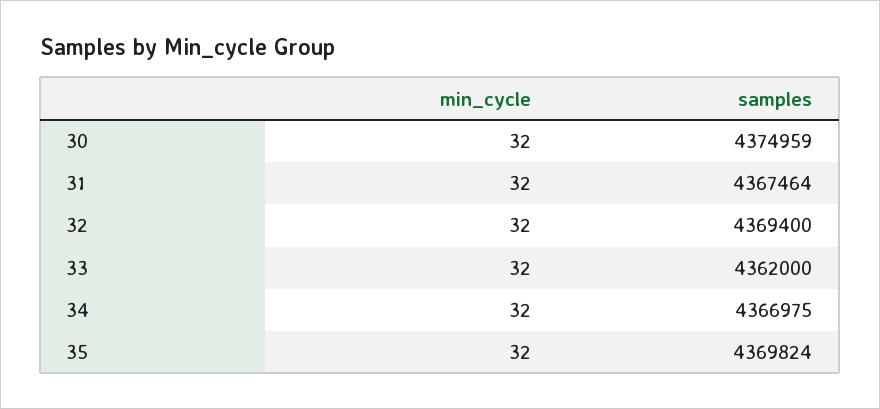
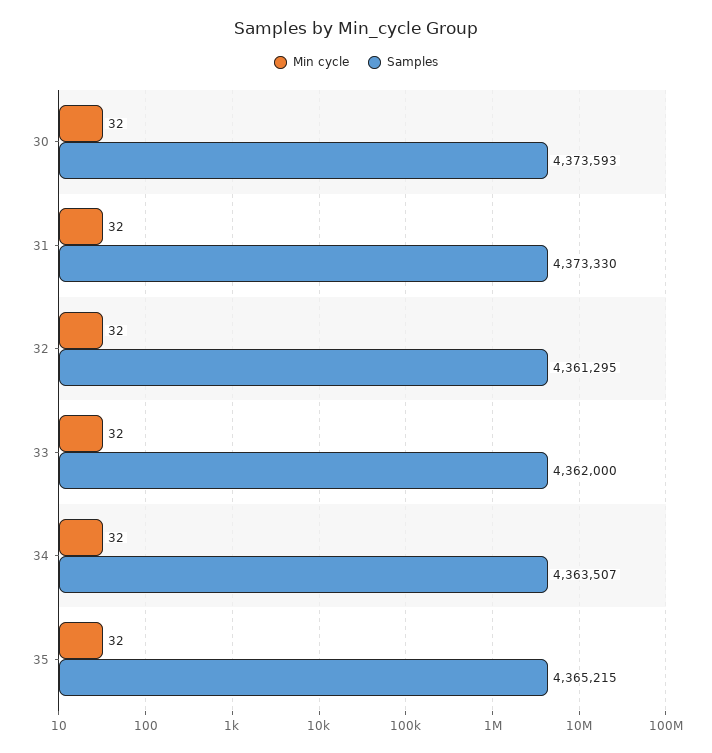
samples, 30: 4374959 -> 4373593
samples, 31: 4367464 -> 4373330
samples, 32: 4369400 -> 4361295
samples, 34: 4366975 -> 4363507
samples, 35: 4369824 -> 4365215

